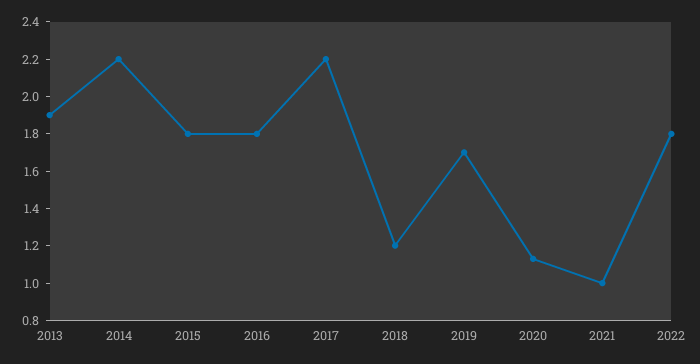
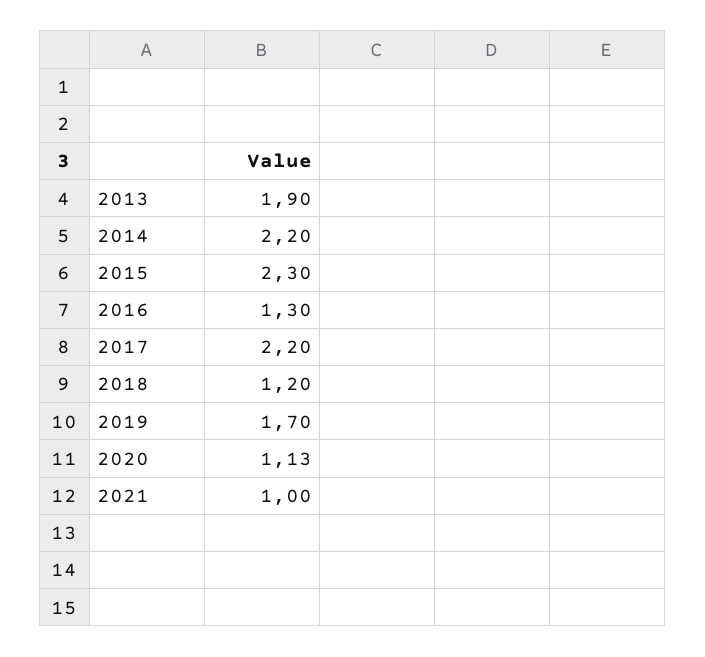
2015: 1.8 -> 2.3
2016: 1.8 -> 1.3
2022: 1.8 -> none

